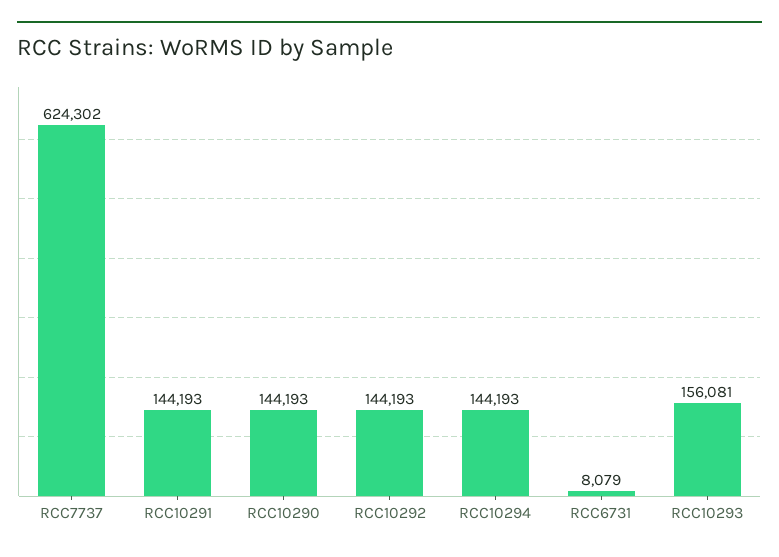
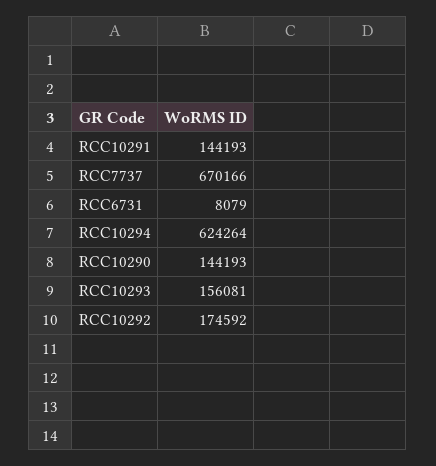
RCC7737: 624302 -> 670166
RCC10292: 144193 -> 174592
RCC10294: 144193 -> 624264

